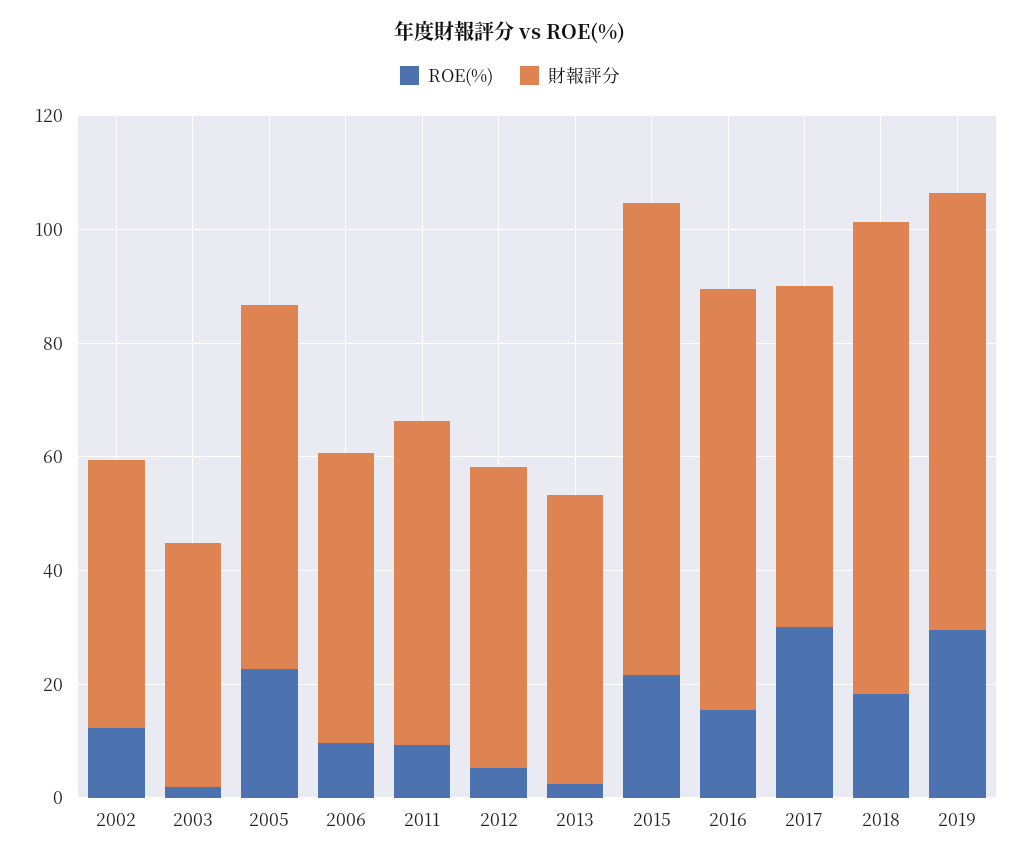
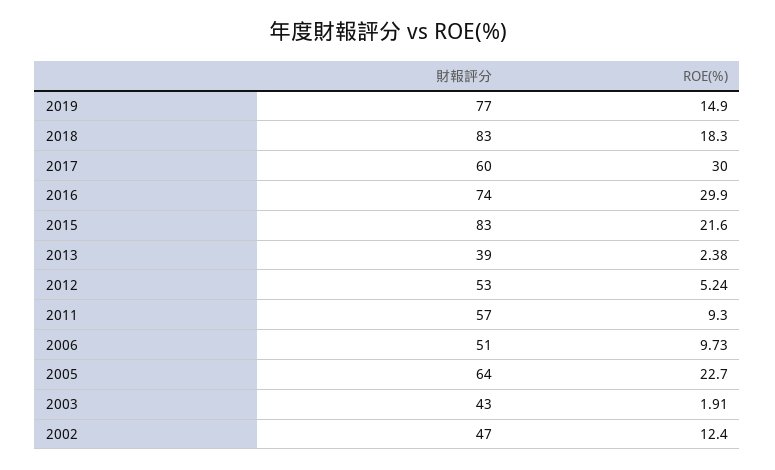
財報評分, 2013: 50 -> 39
ROE(%), 2016: 15 -> 29.9
ROE(%), 2019: 30 -> 14.9

